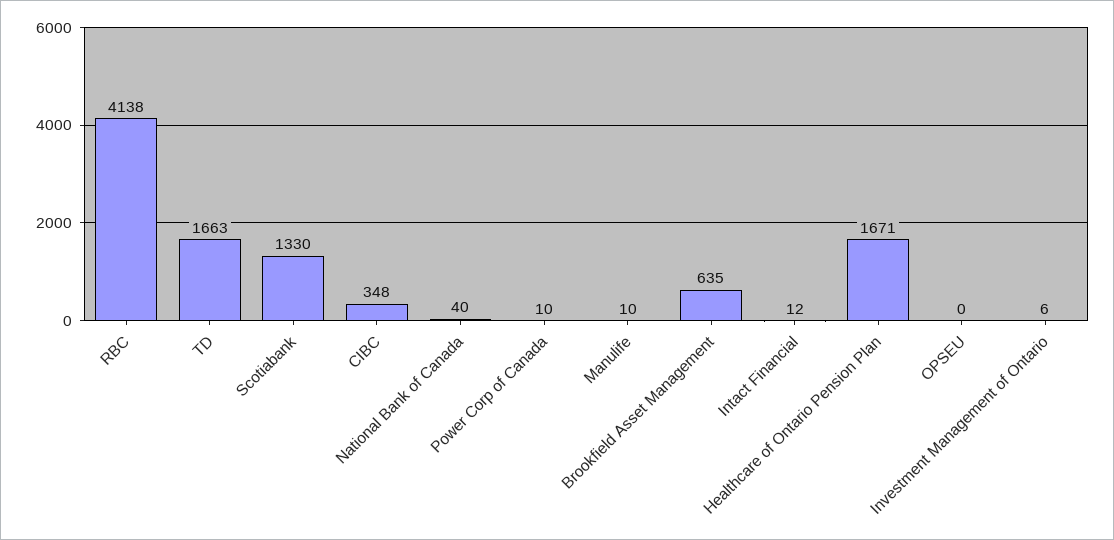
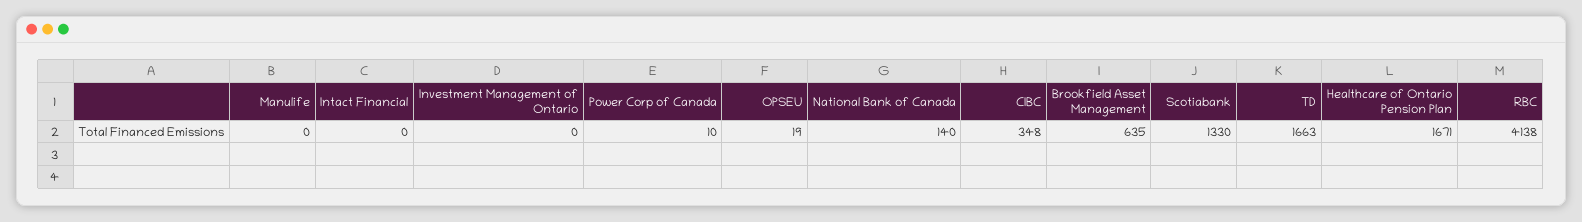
National Bank of Canada: 40 -> 140
Manulife: 10 -> 0
Intact Financial: 12 -> 0
OPSEU: 0 -> 19
Investment Management of Ontario: 6 -> 0

